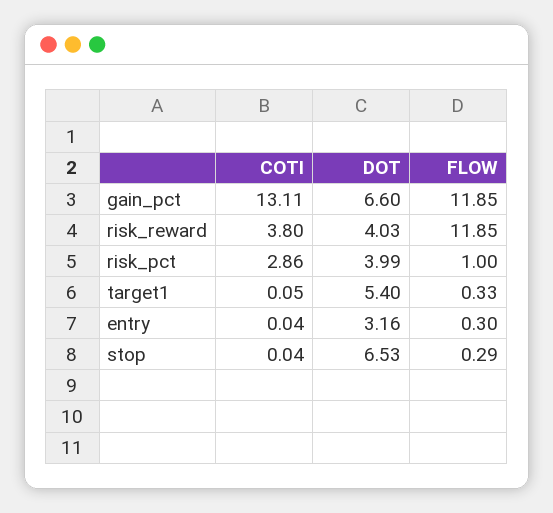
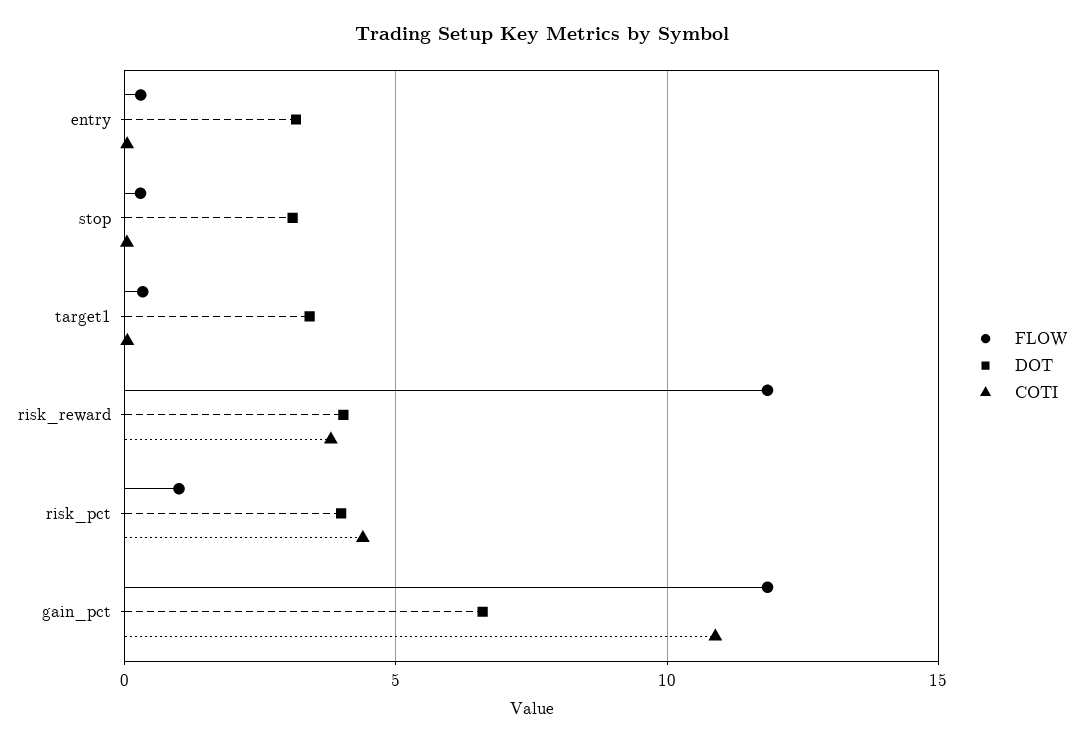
COTI, gain_pct: 13.11 -> 11
COTI, risk_pct: 2.86 -> 4.5
DOT, target1: 5.4 -> 3.5
DOT, stop: 6.53 -> 3

